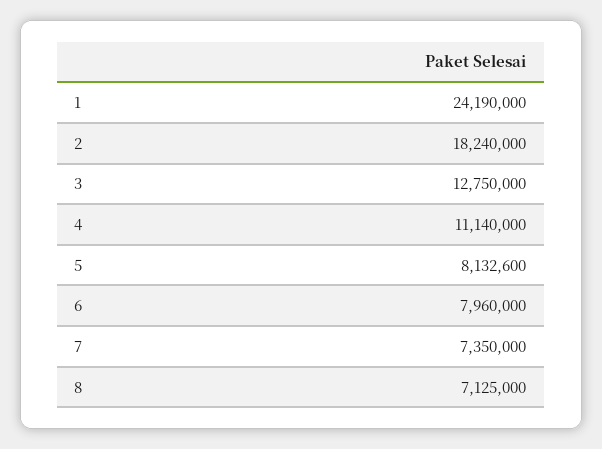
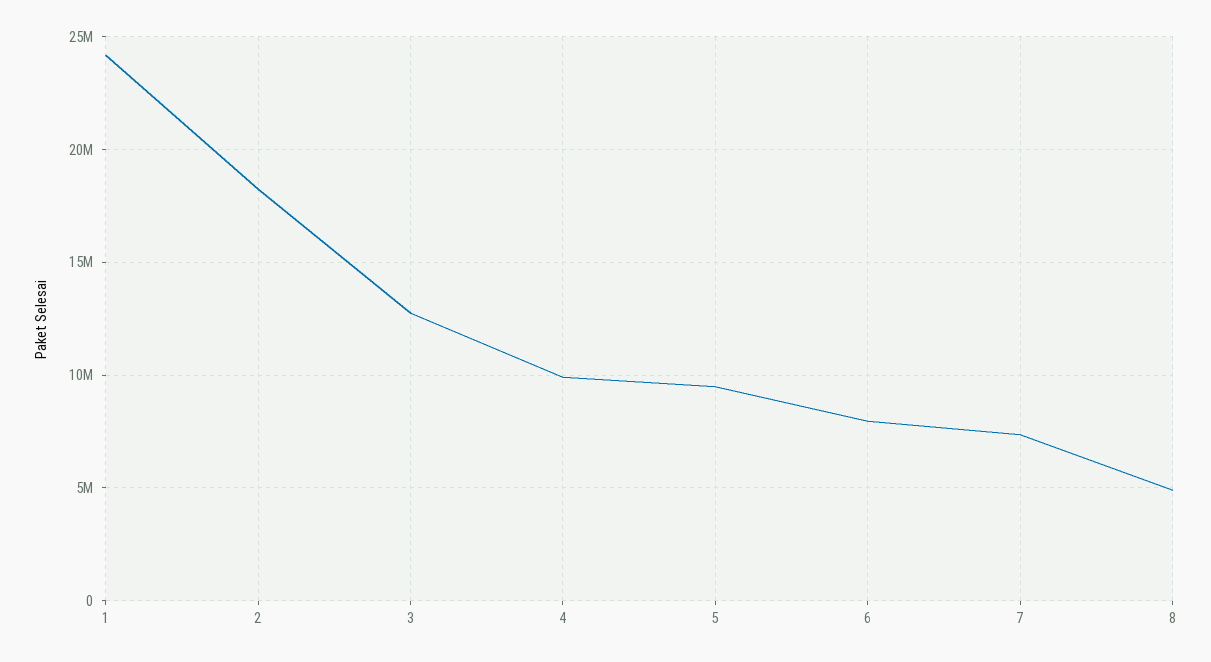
4: 11140000 -> 10000000
5: 8132600 -> 9500000
8: 7125000 -> 5000000

